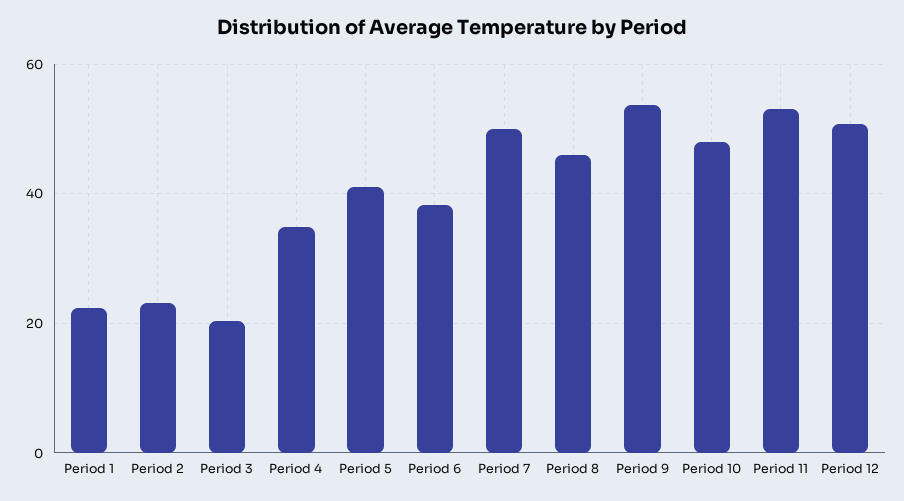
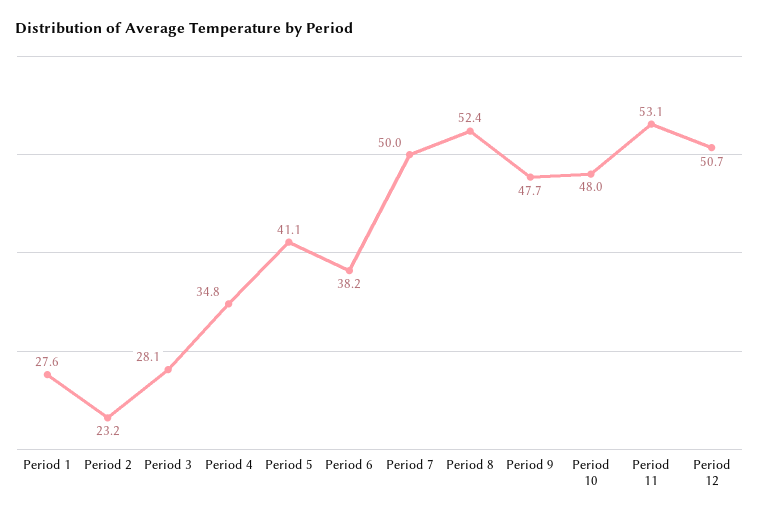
Period 1: 22 -> 27.6
Period 3: 20 -> 28.1
Period 8: 46 -> 52.4
Period 9: 54 -> 47.7

